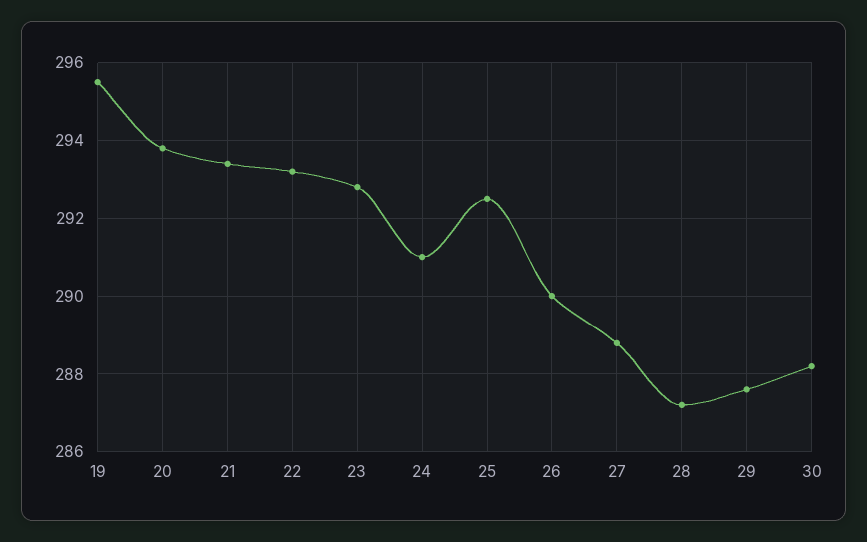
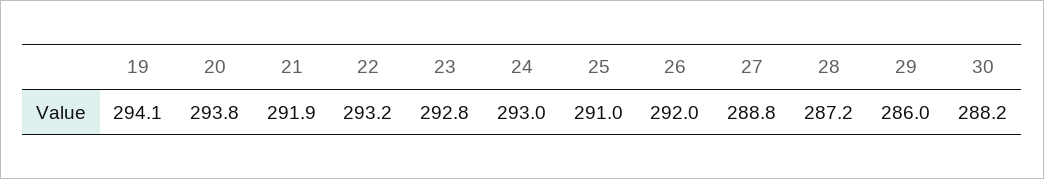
19: 295.5 -> 294.1
21: 293.5 -> 291.9
24: 291 -> 293
25: 292.5 -> 291
26: 290 -> 292
29: 287.5 -> 286

